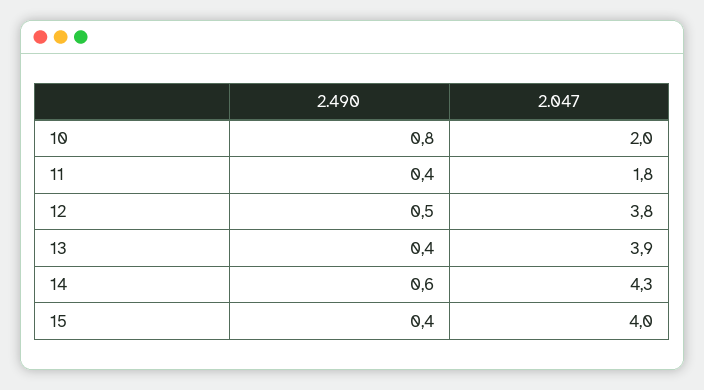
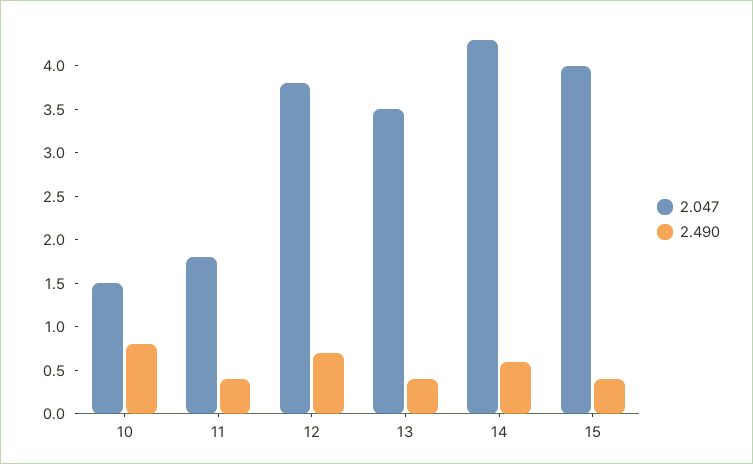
2.047, 10: 2 -> 1.5
2.490, 12: 0.5 -> 0.7
2.047, 13: 3.9 -> 3.5

